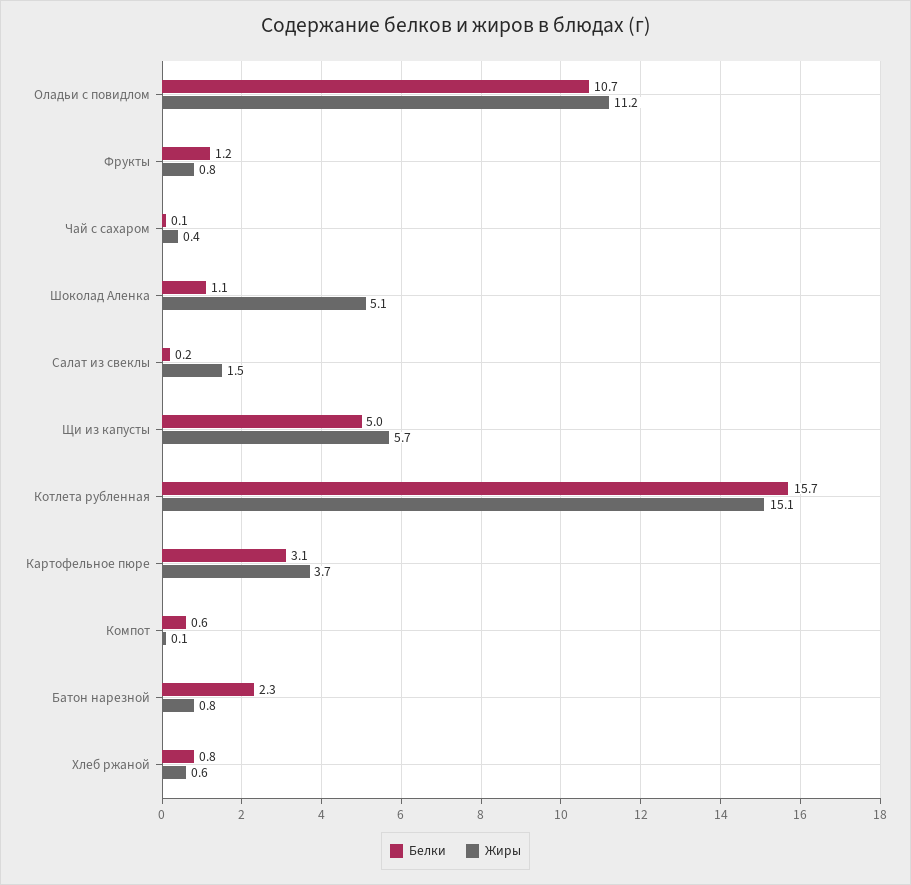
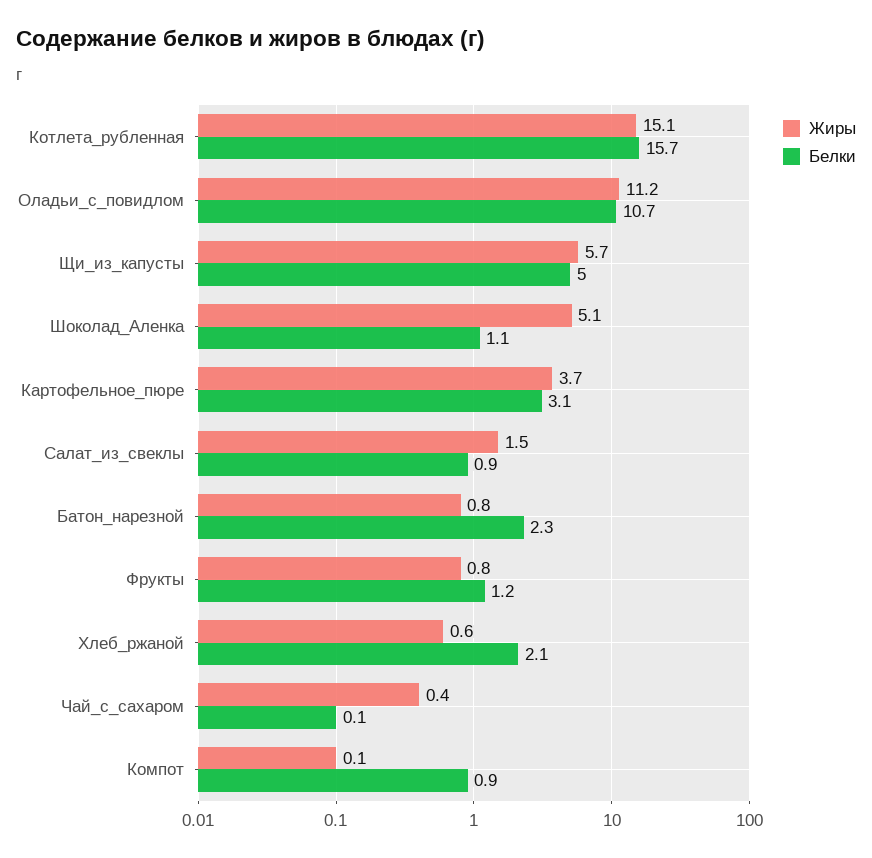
Белки, Салат из свеклы: 0.2 -> 0.9
Белки, Компот: 0.6 -> 0.9
Белки, Хлеб ржаной: 0.8 -> 2.1

